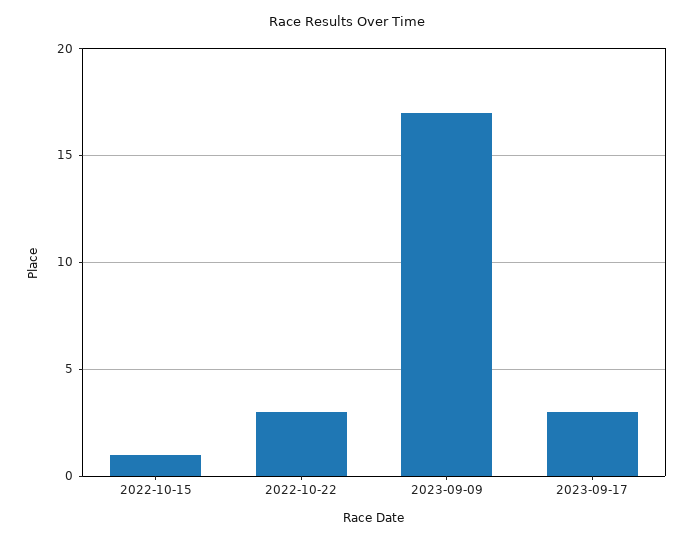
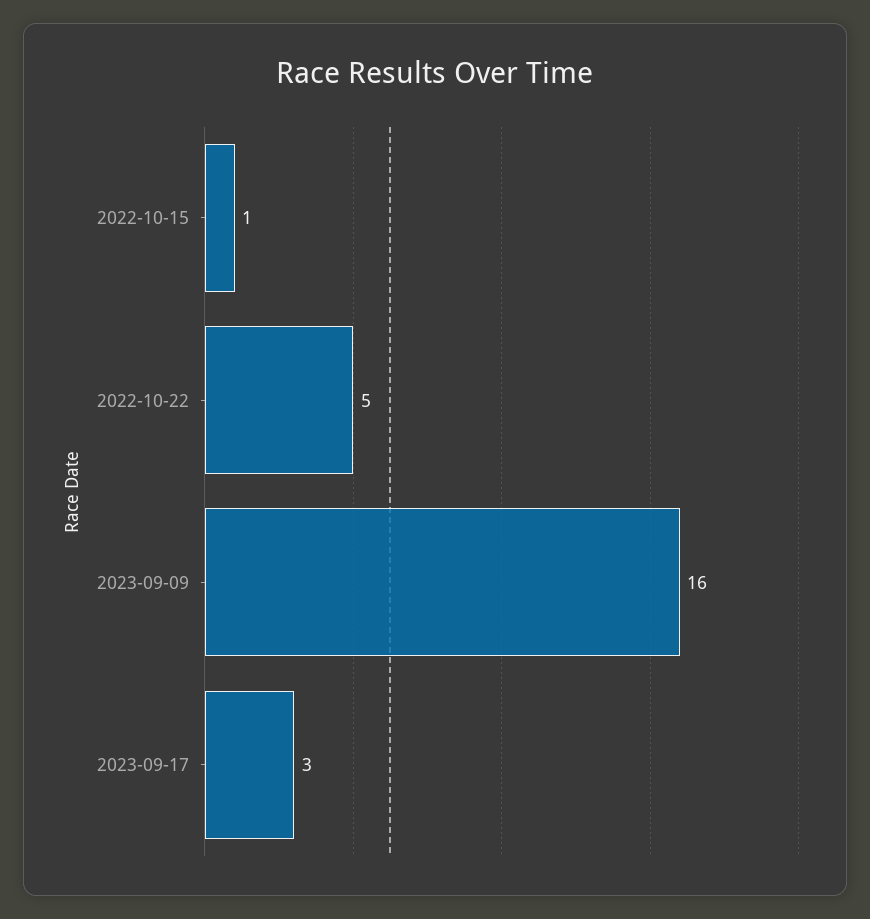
2022-10-22: 3 -> 5
2023-09-09: 17 -> 16

